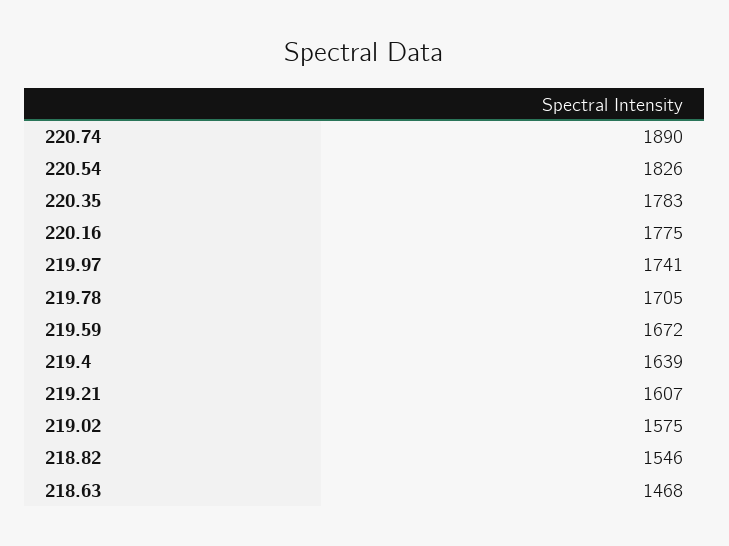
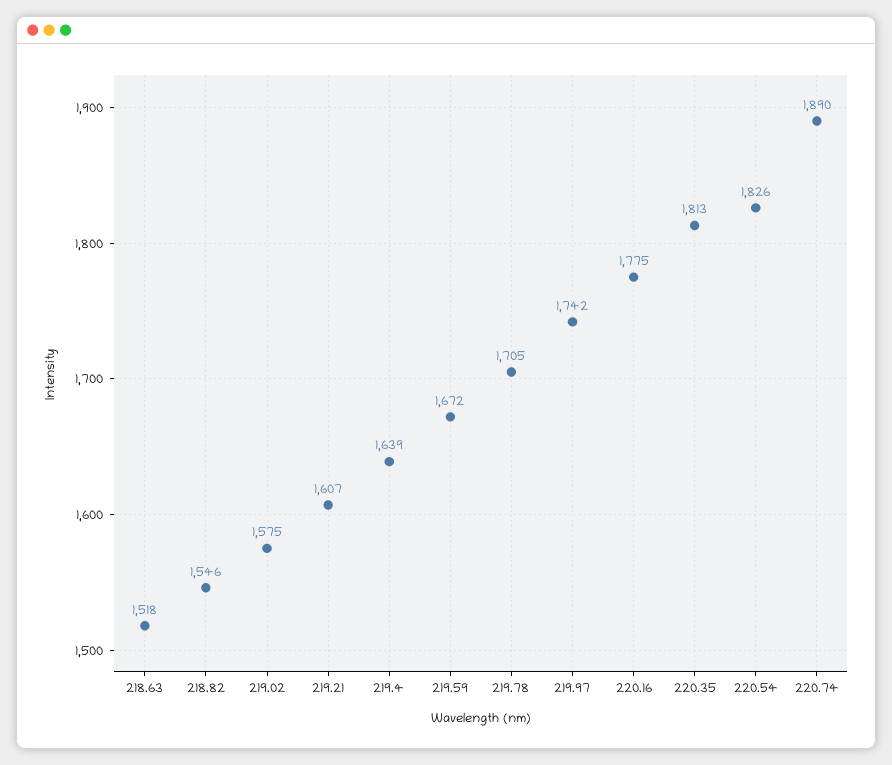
220.35: 1783 -> 1813
219.97: 1741 -> 1742
218.63: 1468 -> 1518

